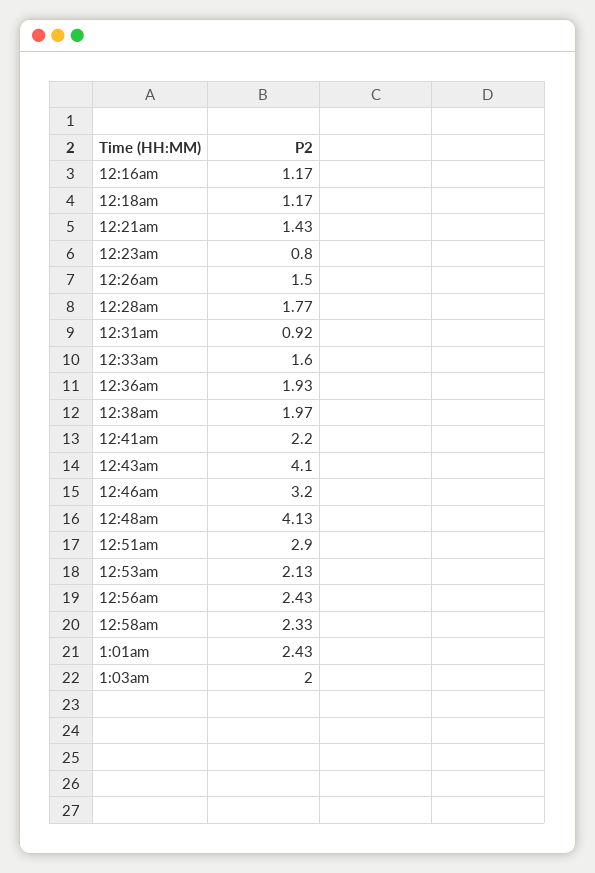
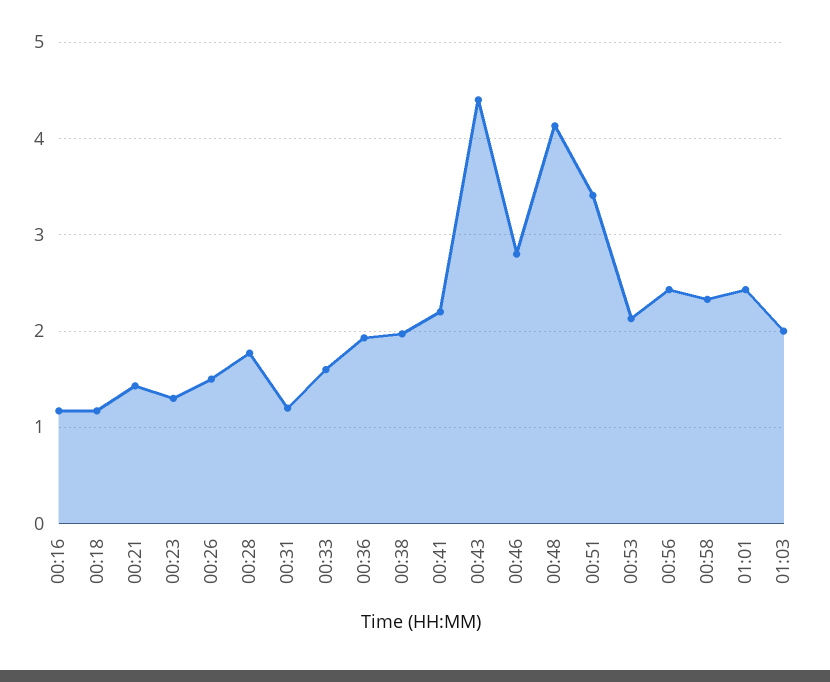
12:23am: 0.8 -> 1.3
12:31am: 0.92 -> 1.2
12:43am: 4.1 -> 4.4
12:46am: 3.2 -> 2.8
12:51am: 2.9 -> 3.4

